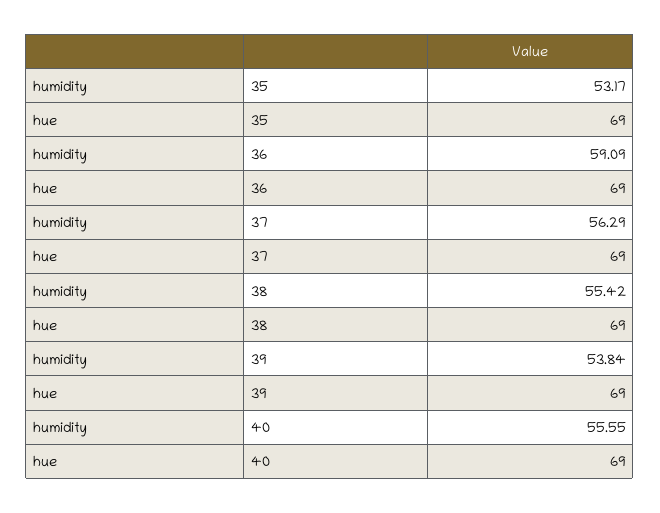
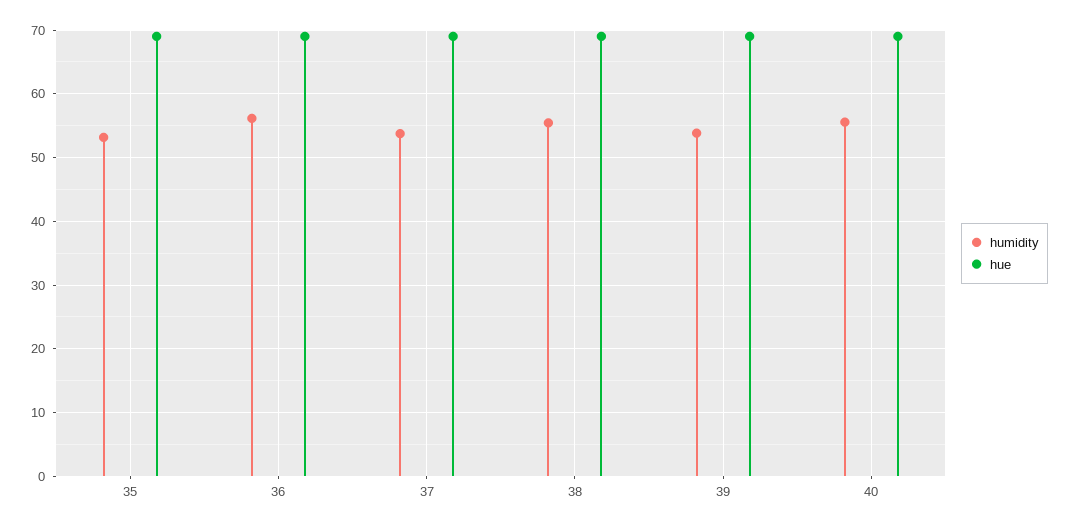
humidity, 36: 59.09 -> 56
humidity, 37: 56.29 -> 54

